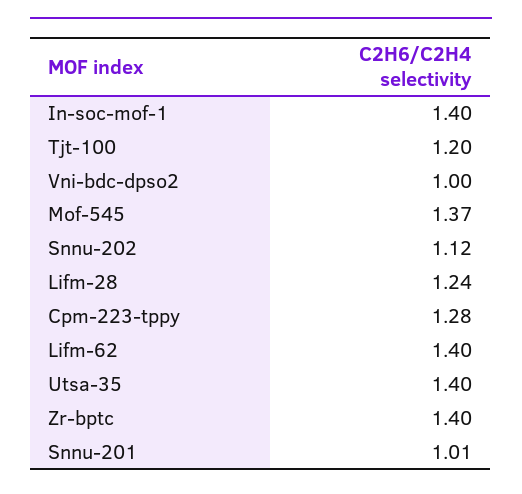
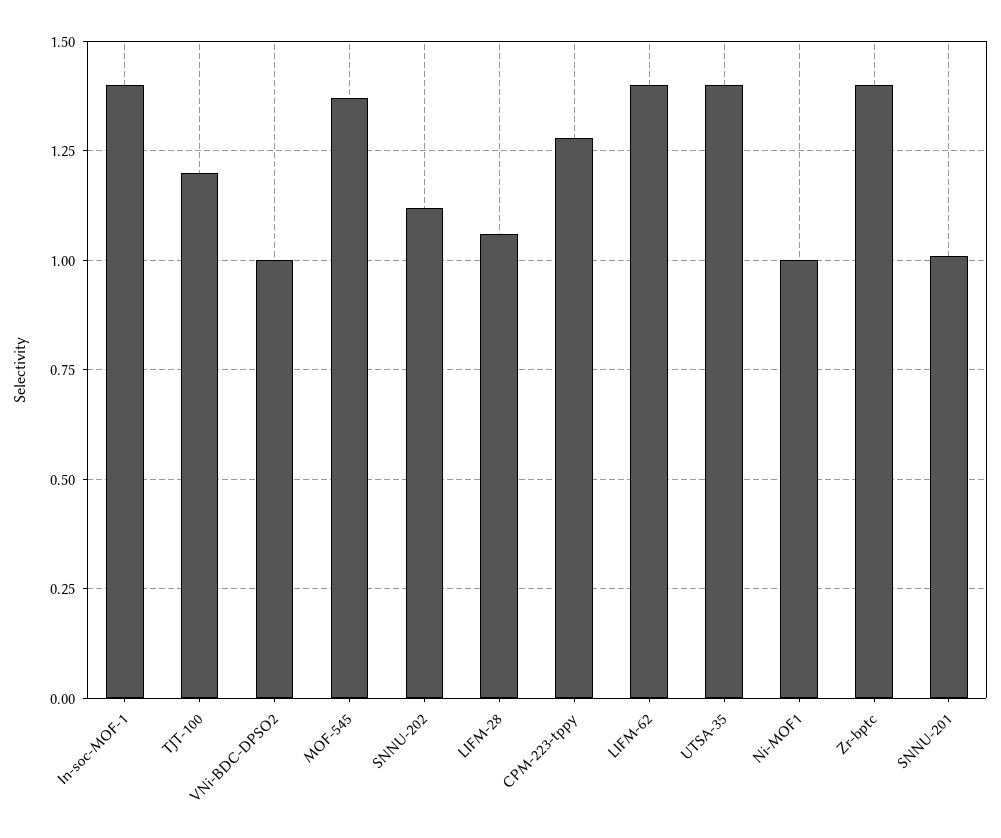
Lifm-28: 1.24 -> 1.05
Ni-MOF1: none -> 1

